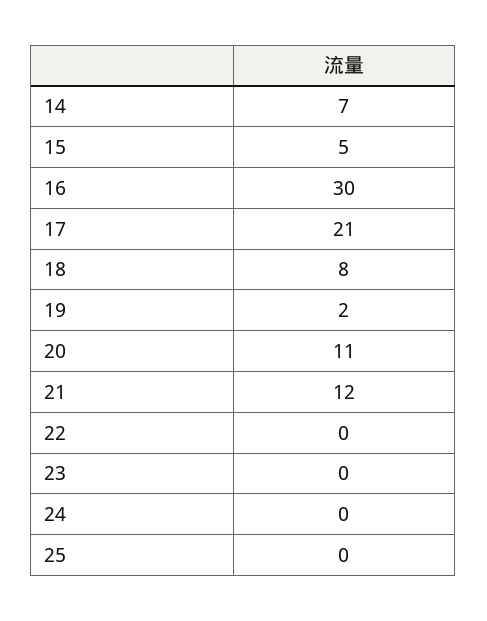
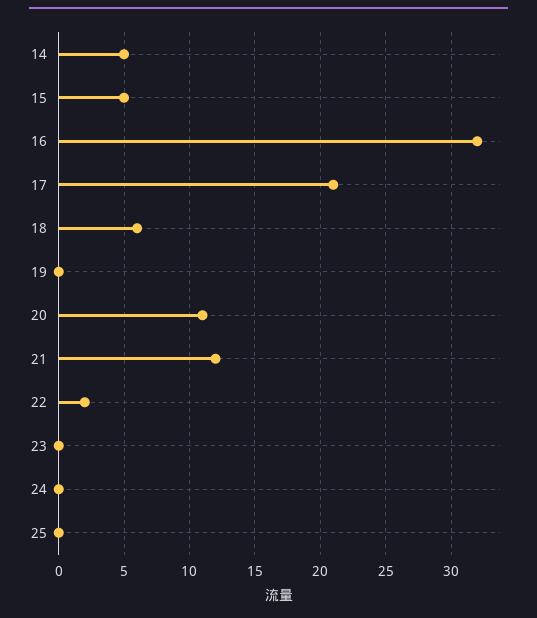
14: 7 -> 5
16: 30 -> 32
18: 8 -> 6
19: 2 -> 0
22: 0 -> 2

